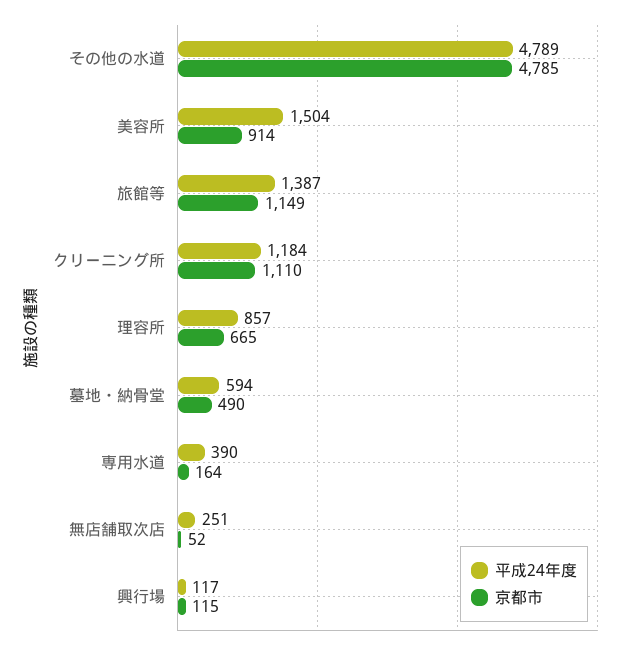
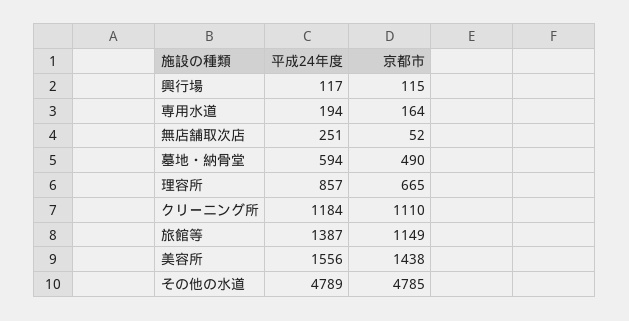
平成24年度, 美容所: 1504 -> 1556
京都市, 美容所: 914 -> 1438
平成24年度, 専用水道: 390 -> 194

